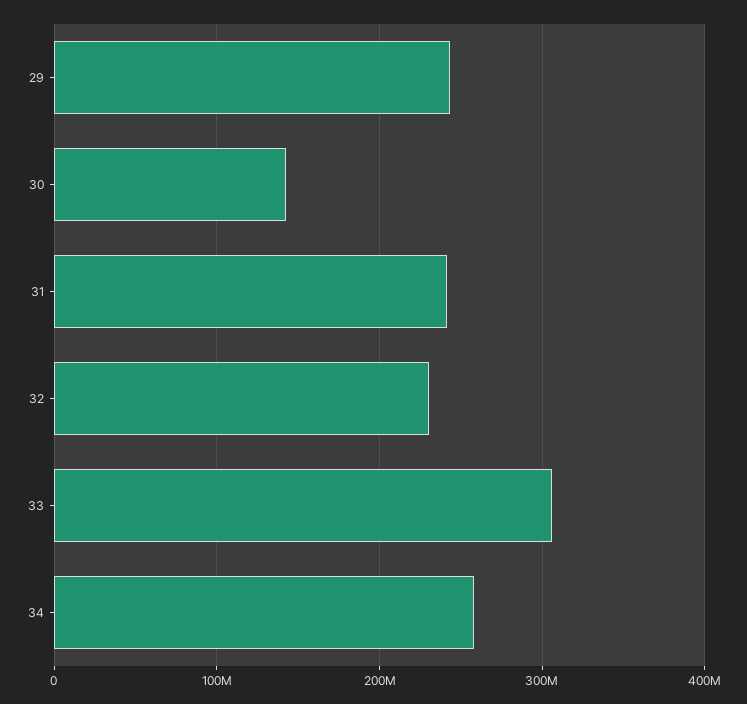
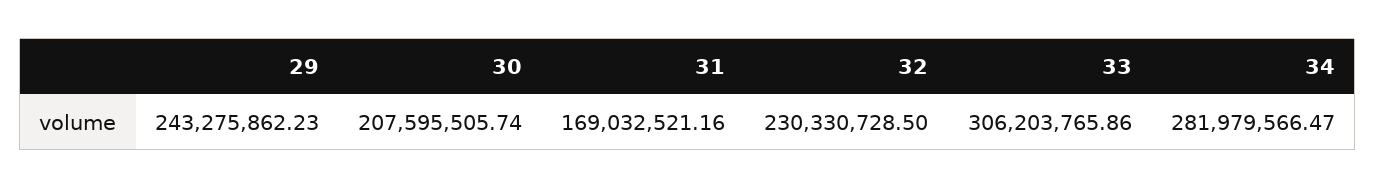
30: 140000000 -> 207595505.74
31: 240000000 -> 169032521.16
34: 260000000 -> 281979566.47

